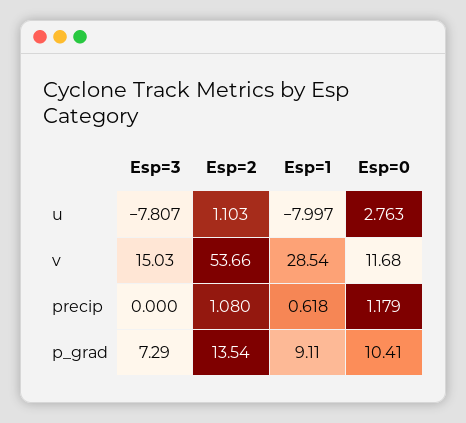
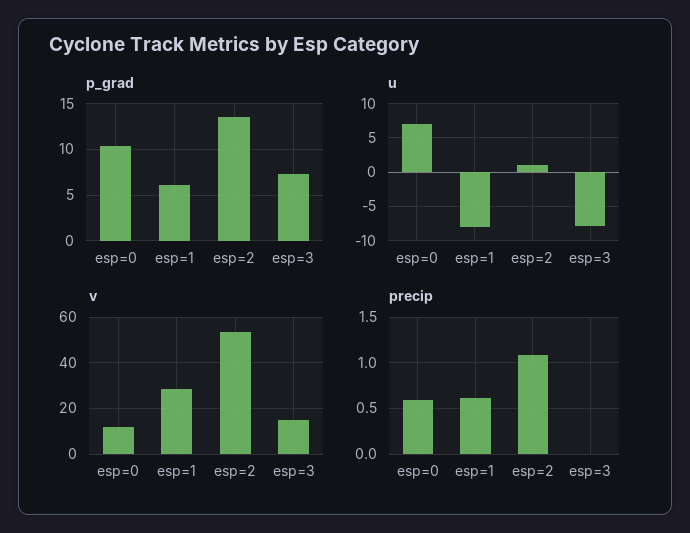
u, Esp=0: 2.763 -> 7
precip, Esp=0: 1.179 -> 0.6
p_grad, Esp=1: 9.11 -> 6

